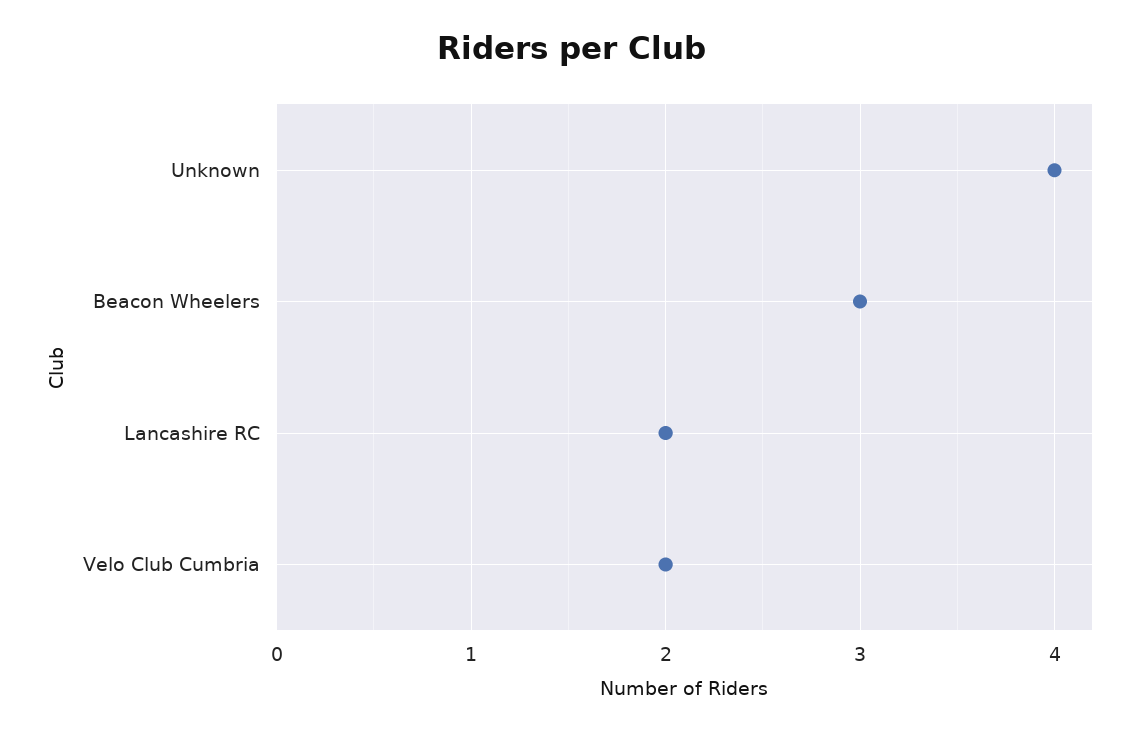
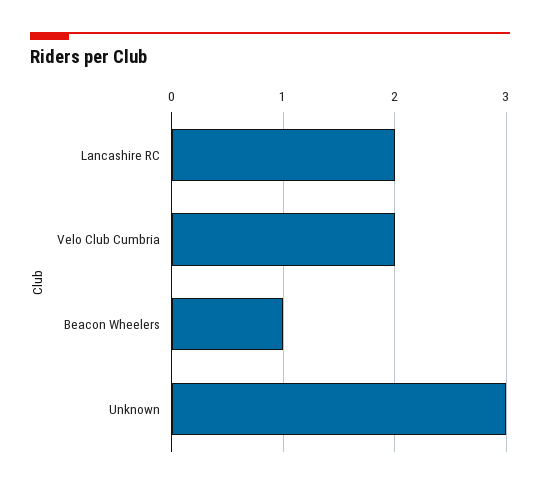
Unknown: 4 -> 3
Beacon Wheelers: 3 -> 1

